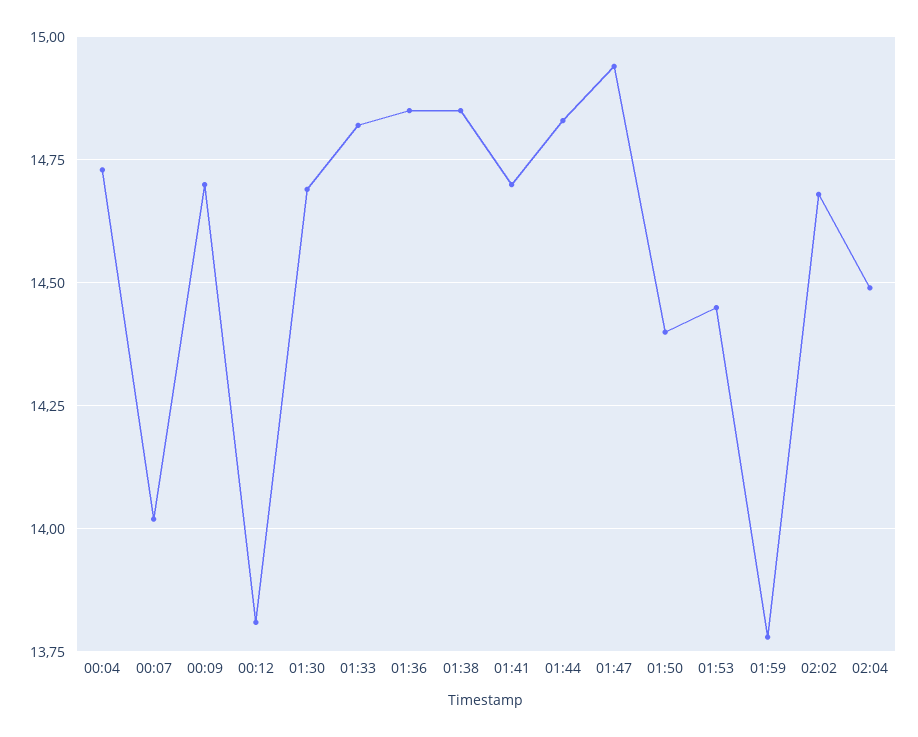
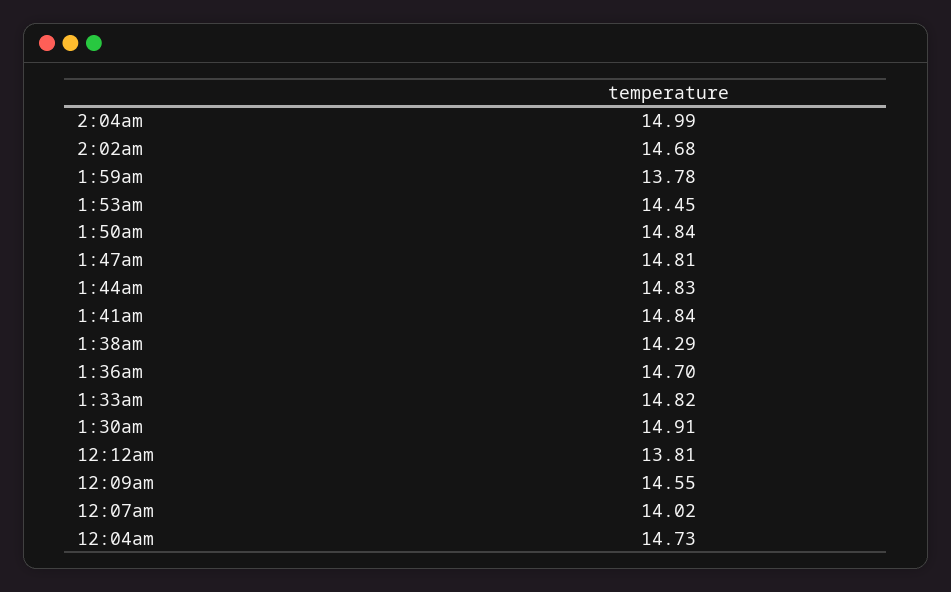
00:09: 14.7 -> 14.55
01:30: 14.7 -> 14.91
01:36: 14.85 -> 14.7
01:38: 14.85 -> 14.29
01:41: 14.7 -> 14.84
01:47: 14.95 -> 14.81
01:50: 14.4 -> 14.84
02:04: 14.5 -> 14.99

